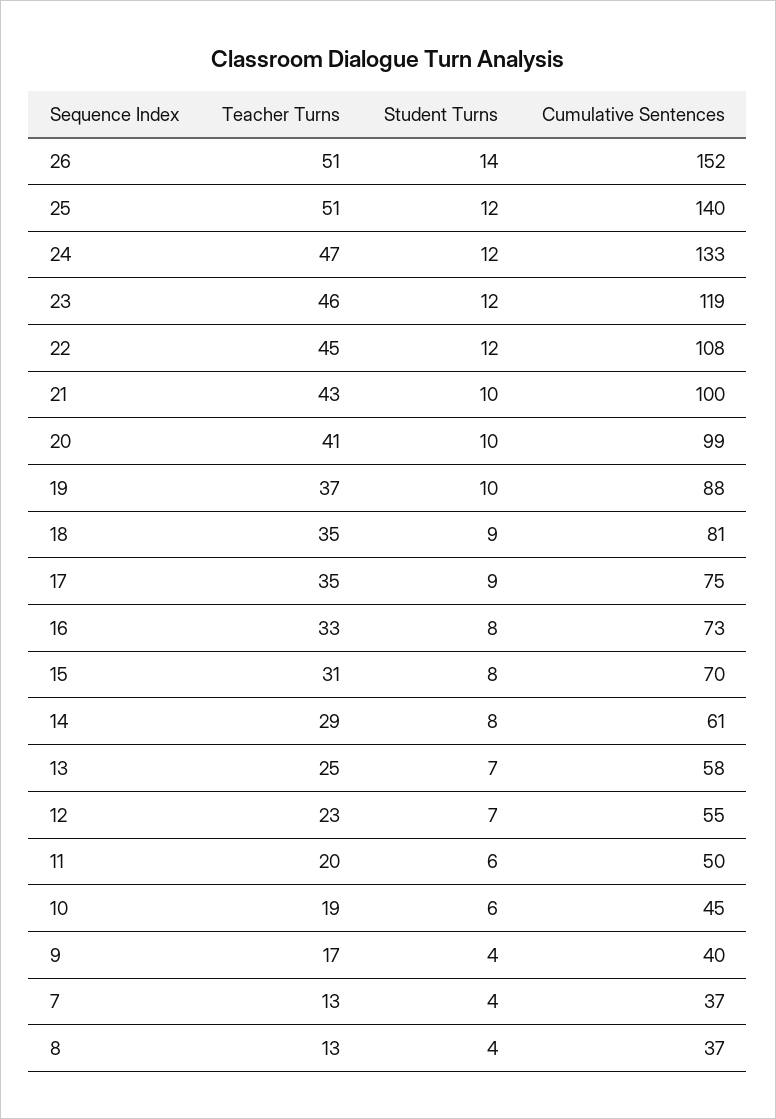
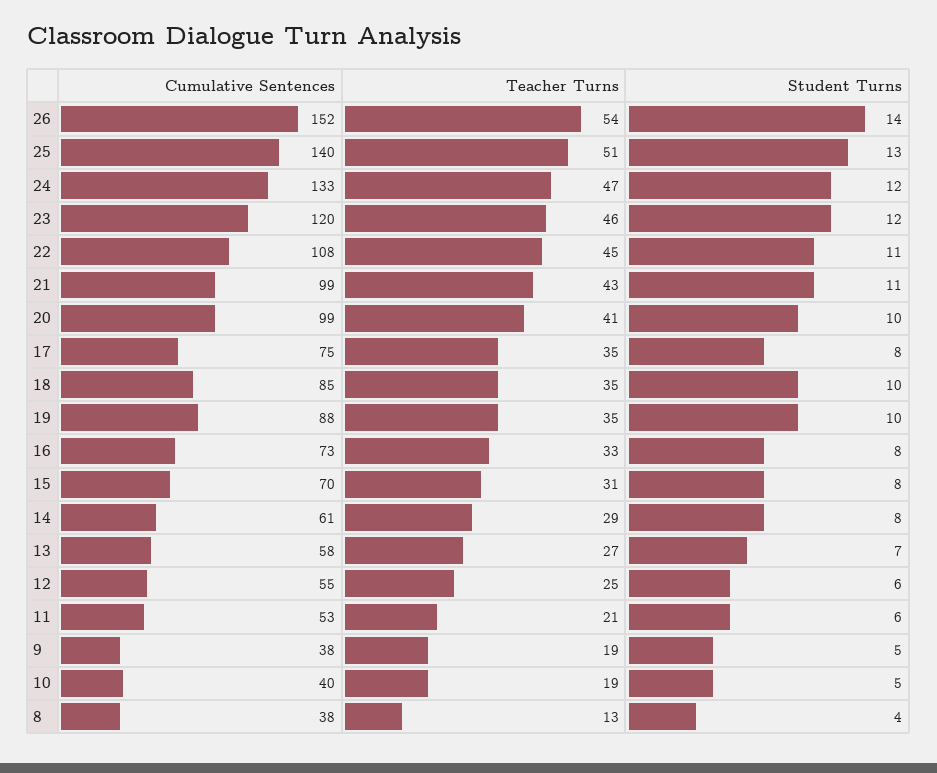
Teacher Turns, 26: 51 -> 54
Student Turns, 25: 12 -> 13
Cumulative Sentences, 23: 119 -> 120
Student Turns, 22: 12 -> 11
Student Turns, 21: 10 -> 11
Cumulative Sentences, 21: 100 -> 99
Teacher Turns, 19: 37 -> 35
Student Turns, 18: 9 -> 10
Cumulative Sentences, 18: 81 -> 85
Student Turns, 17: 9 -> 8
Teacher Turns, 13: 25 -> 27
Teacher Turns, 12: 23 -> 25
Student Turns, 12: 7 -> 6
Teacher Turns, 11: 20 -> 21
Cumulative Sentences, 11: 50 -> 53
Student Turns, 10: 6 -> 5
Cumulative Sentences, 10: 45 -> 40
Teacher Turns, 9: 17 -> 19
Student Turns, 9: 4 -> 5
Cumulative Sentences, 9: 40 -> 38
Teacher Turns, 7: 13 -> none
Student Turns, 7: 4 -> none
Cumulative Sentences, 7: 37 -> none
Cumulative Sentences, 8: 37 -> 38

